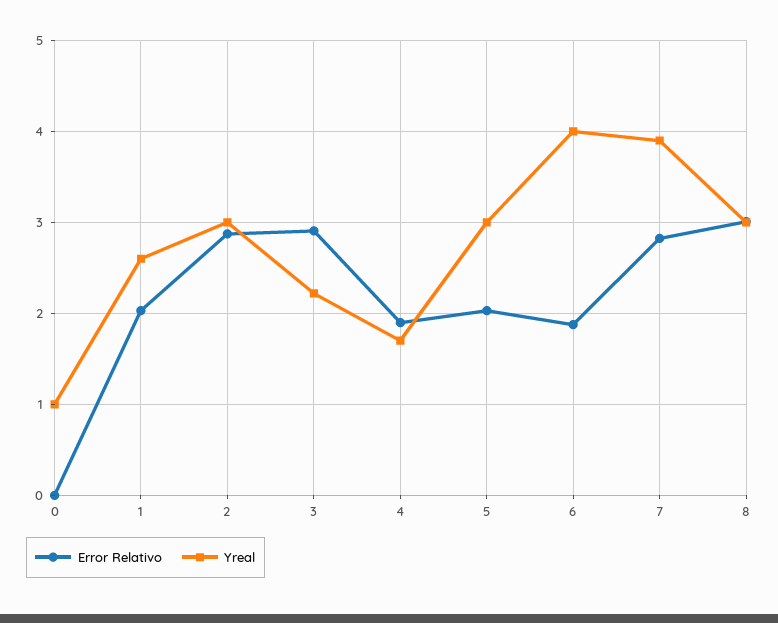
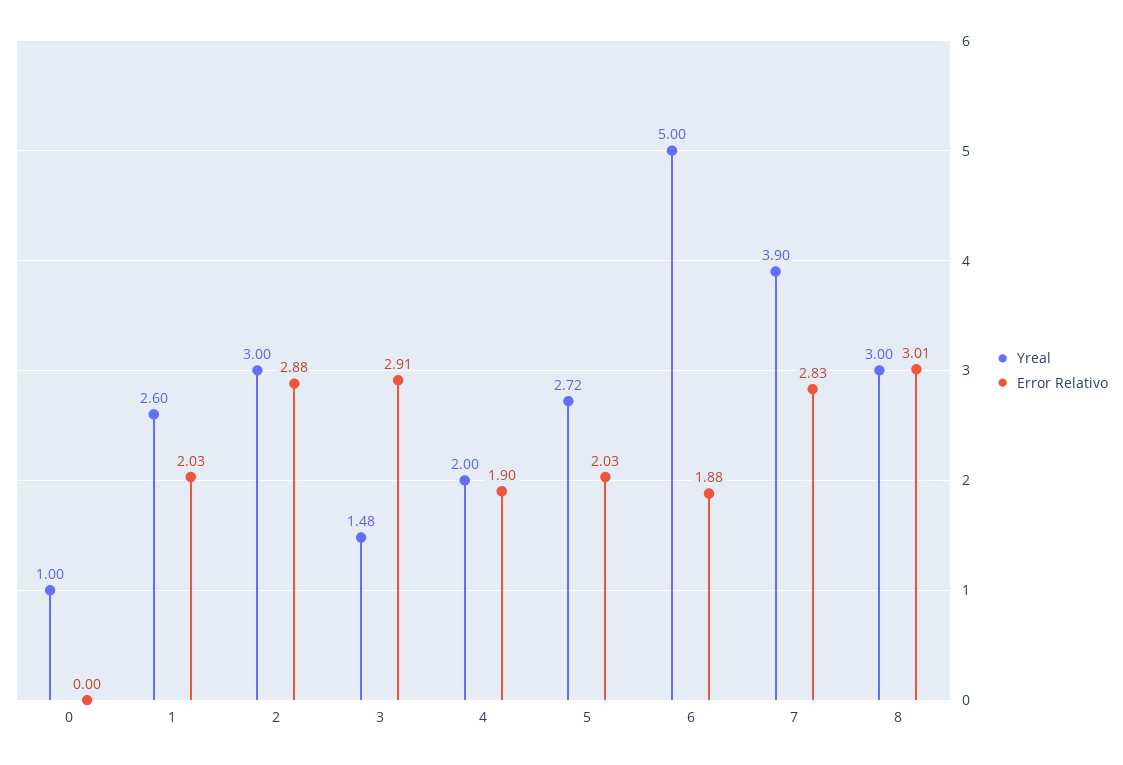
Yreal, 3: 2.2 -> 1.48
Yreal, 4: 1.7 -> 2
Yreal, 5: 3 -> 2.72
Yreal, 6: 4 -> 5

